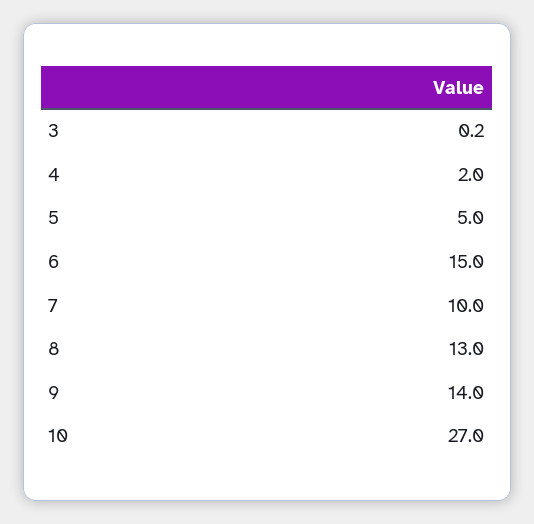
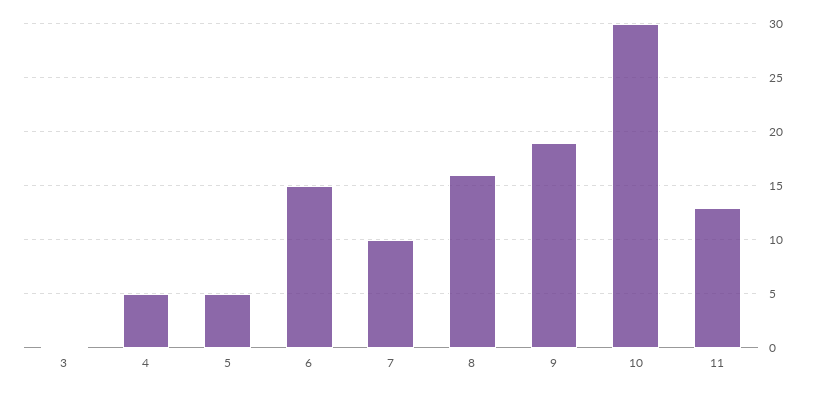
4: 2 -> 5
8: 13 -> 16
9: 14 -> 19
10: 27 -> 30
11: none -> 13

